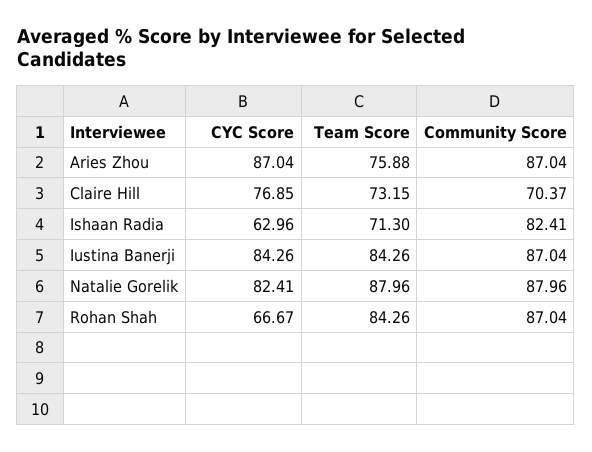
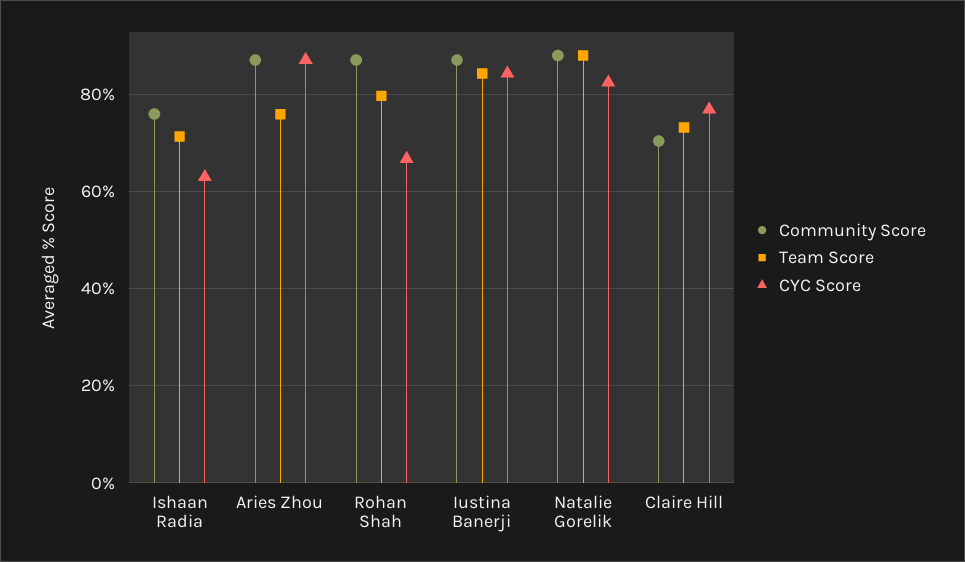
Community Score, Ishaan Radia: 82.41 -> 76
Team Score, Rohan Shah: 84.26 -> 80

